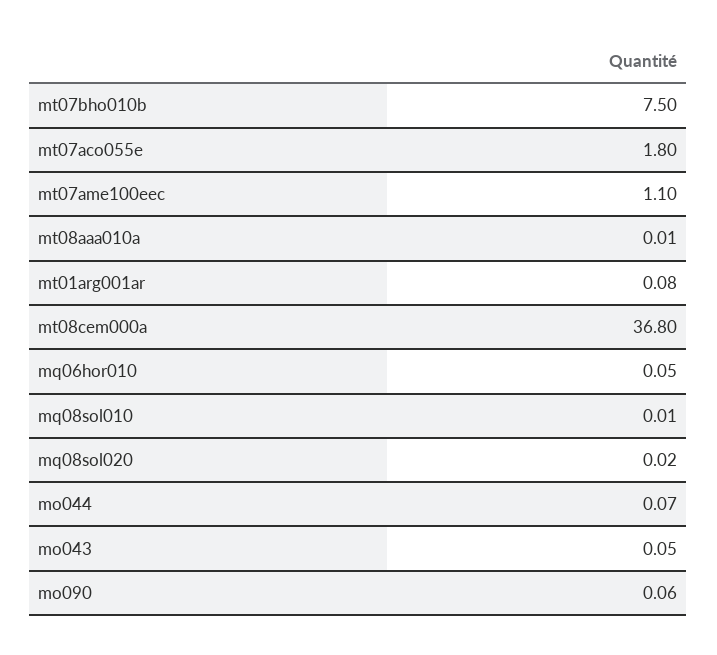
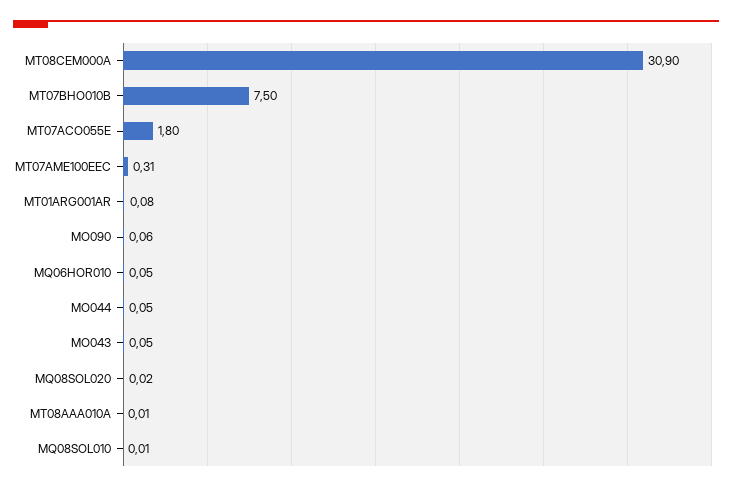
mt07ame100eec: 1.1 -> 0.31
mt08cem000a: 36.8 -> 30.9
mo044: 0.07 -> 0.05

